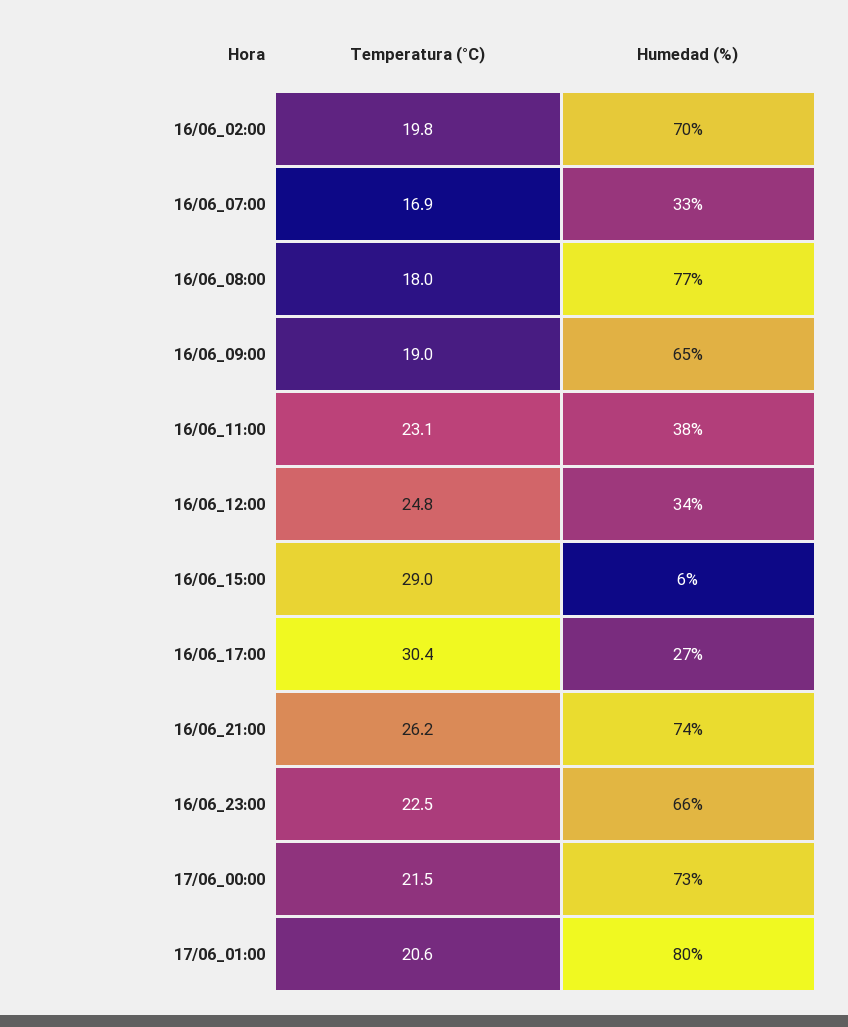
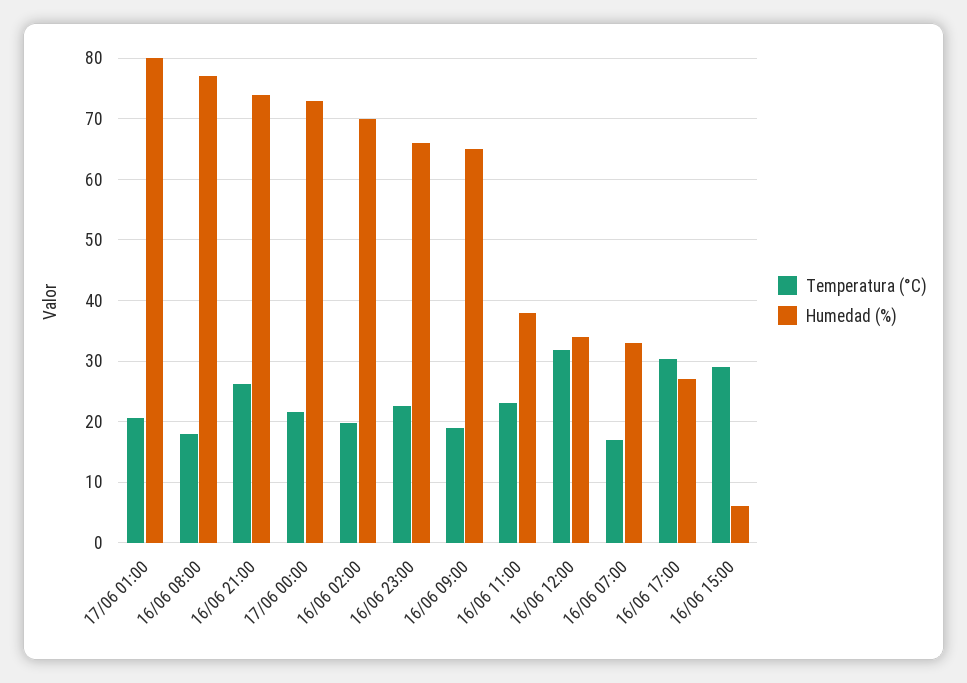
Temperatura (°C), 16/06_12:00: 24.8 -> 32

